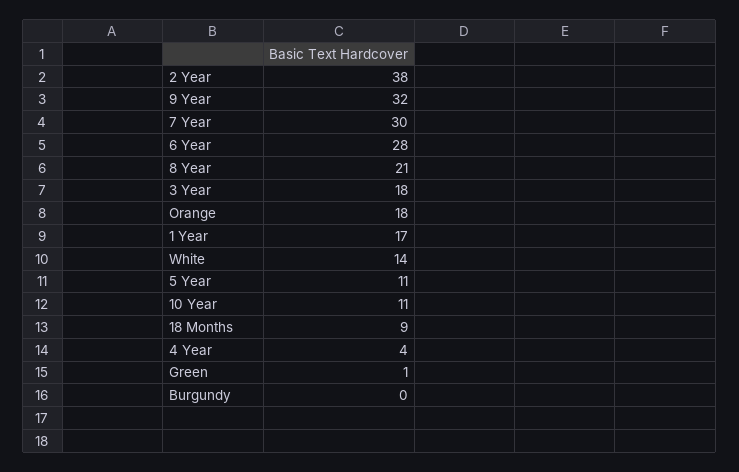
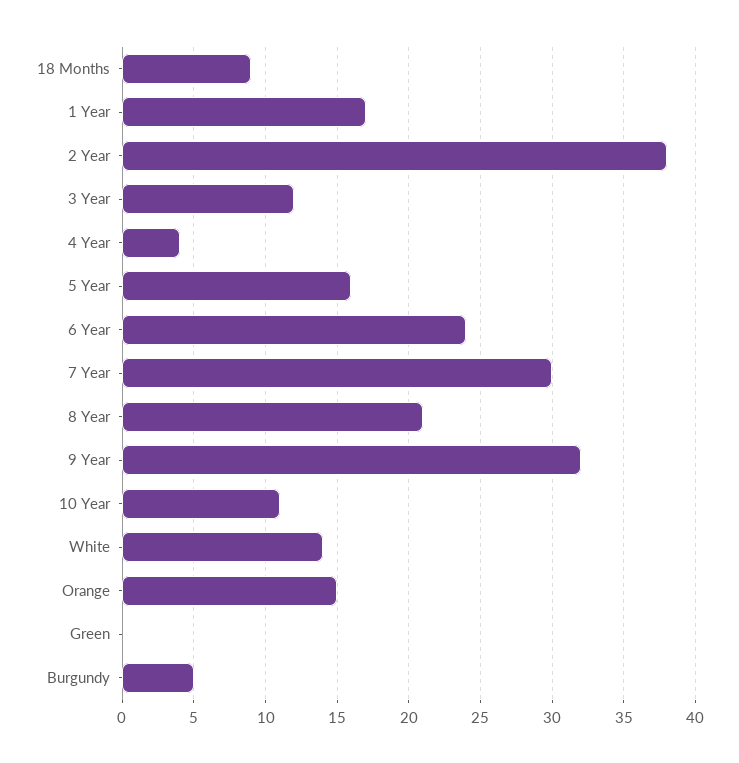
6 Year: 28 -> 24
3 Year: 18 -> 12
Orange: 18 -> 15
5 Year: 11 -> 16
Green: 1 -> 0
Burgundy: 0 -> 5

